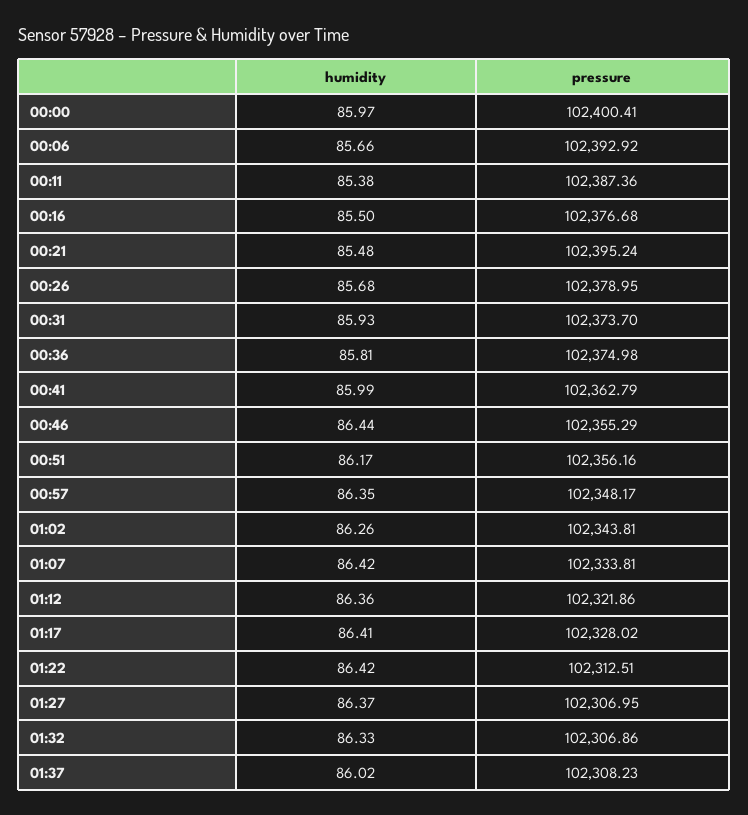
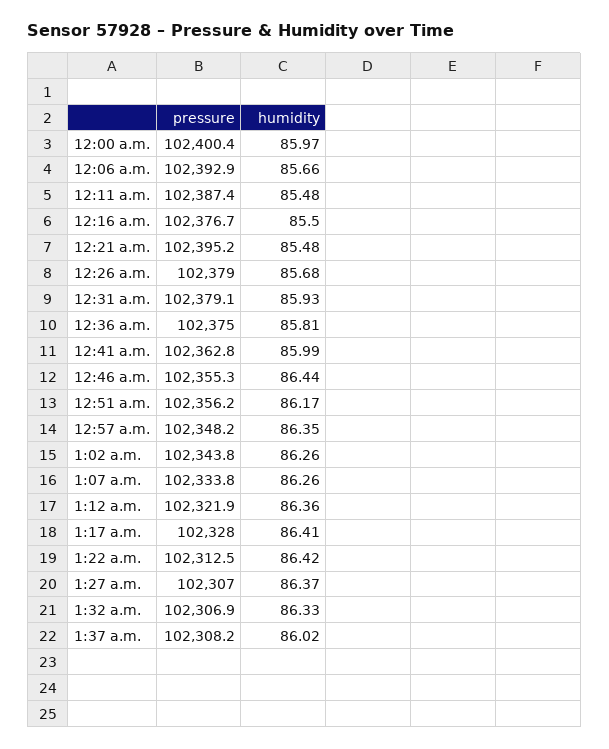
humidity, 00:11: 85.38 -> 85.48
pressure, 00:31: 102373.7 -> 102379.1
humidity, 01:07: 86.42 -> 86.26

